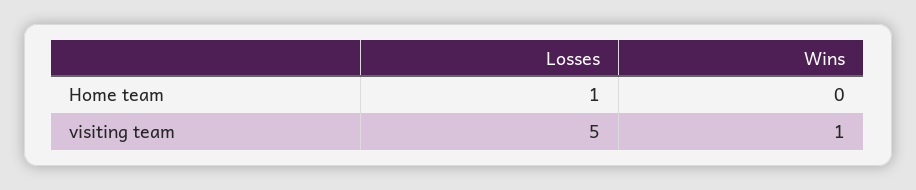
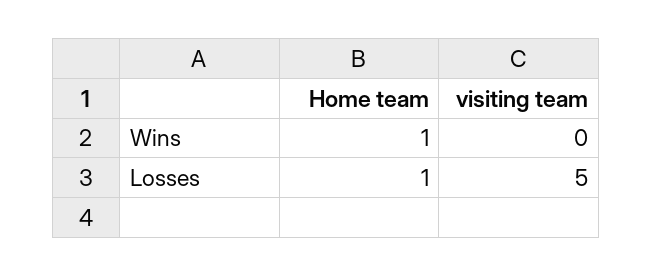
Wins, Home team: 0 -> 1
Wins, visiting team: 1 -> 0

